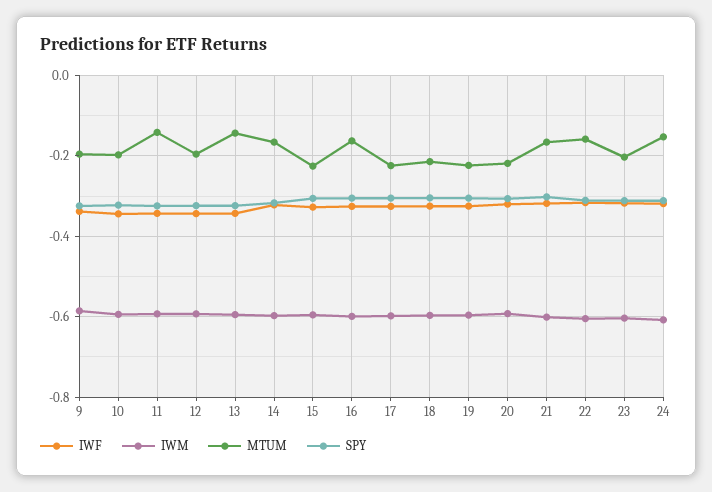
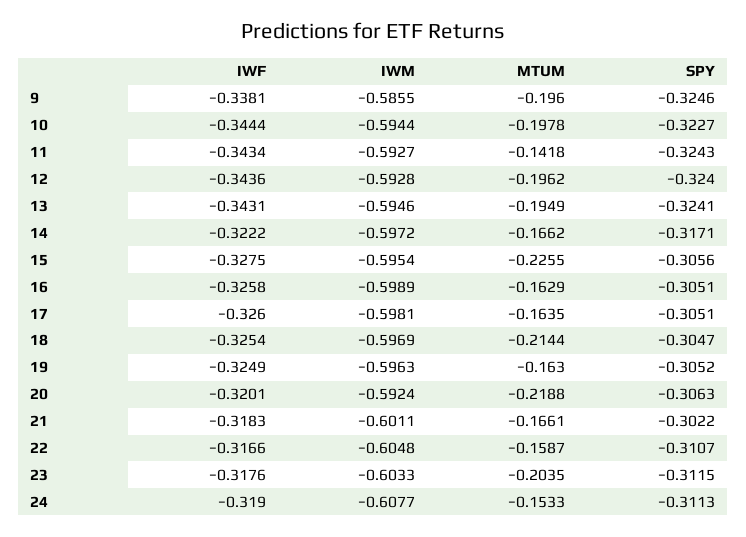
MTUM, 13: -0.14 -> -0.1949
MTUM, 17: -0.22 -> -0.1635
MTUM, 19: -0.22 -> -0.163

